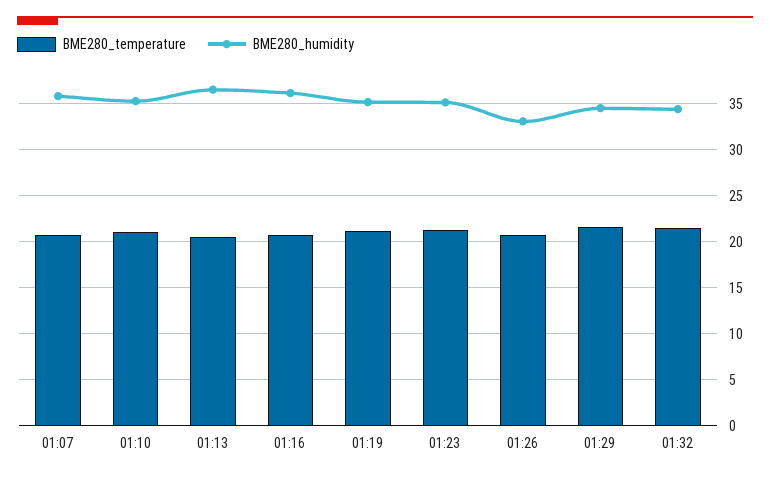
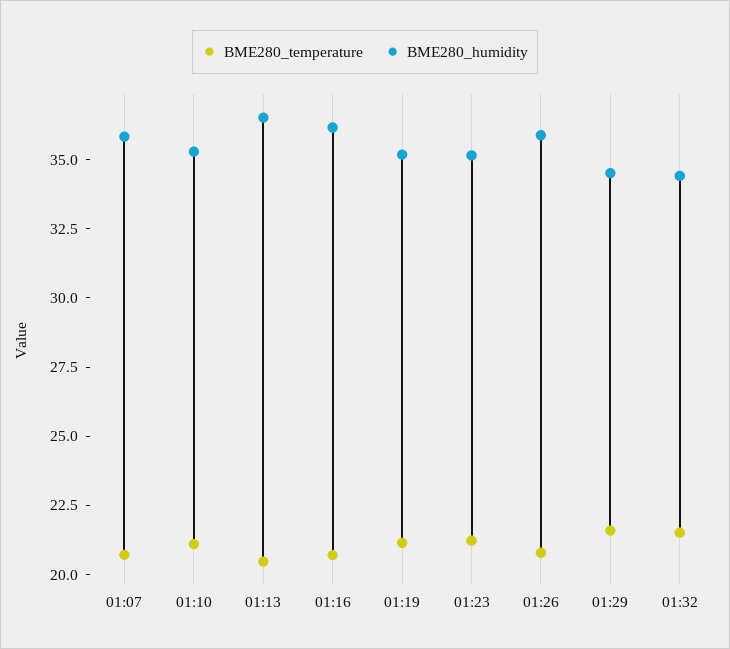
BME280_humidity, 01:26: 33 -> 36

